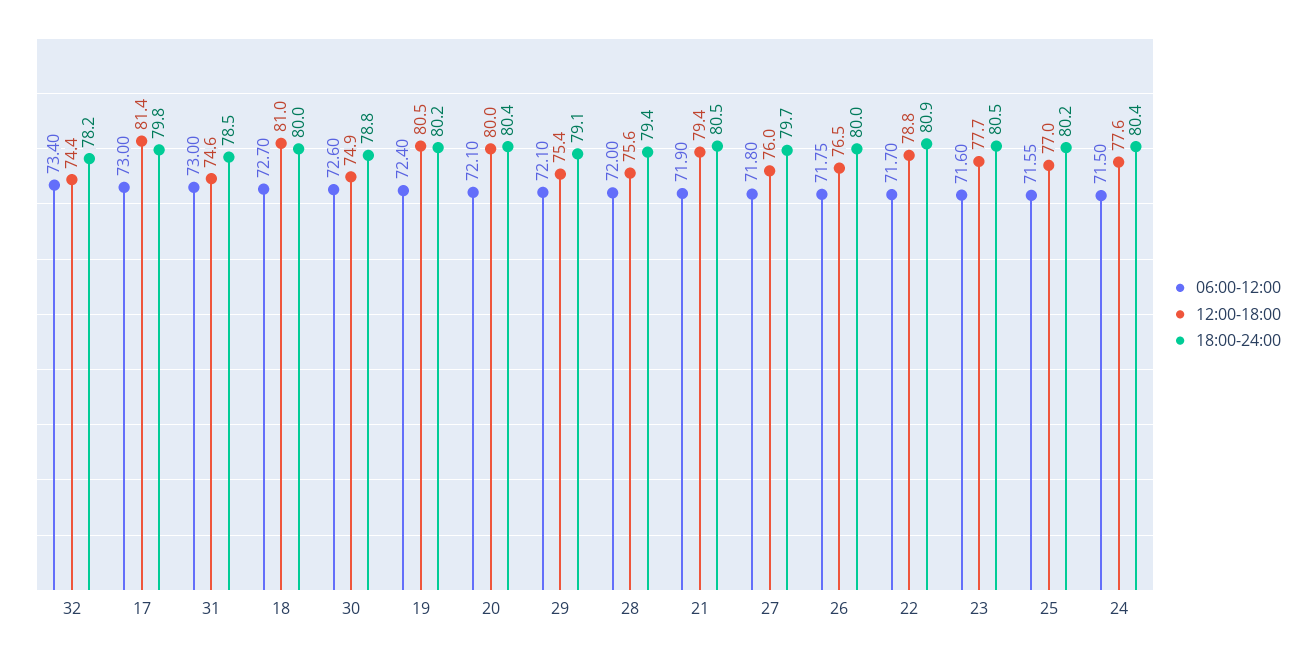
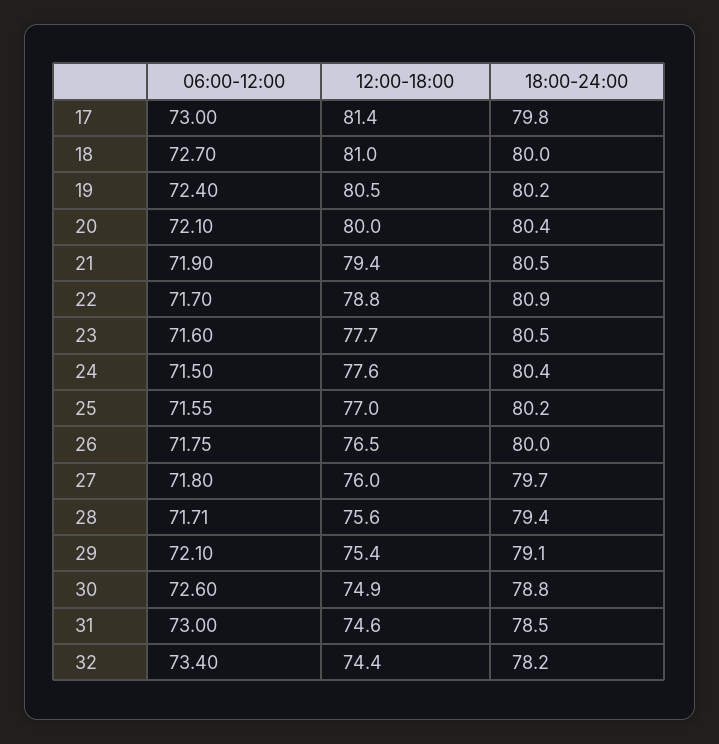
06:00-12:00, 28: 72 -> 71.71

